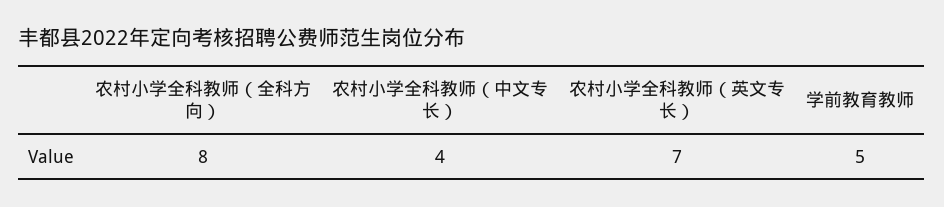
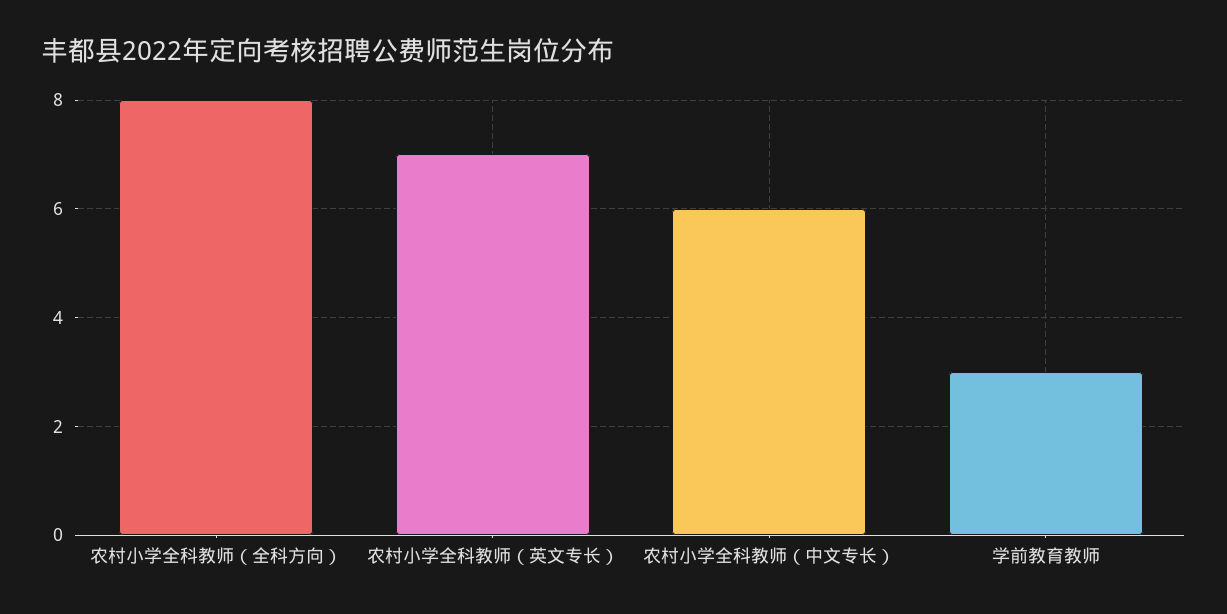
农村小学全科教师（中文专长）: 4 -> 6
学前教育教师: 5 -> 3

